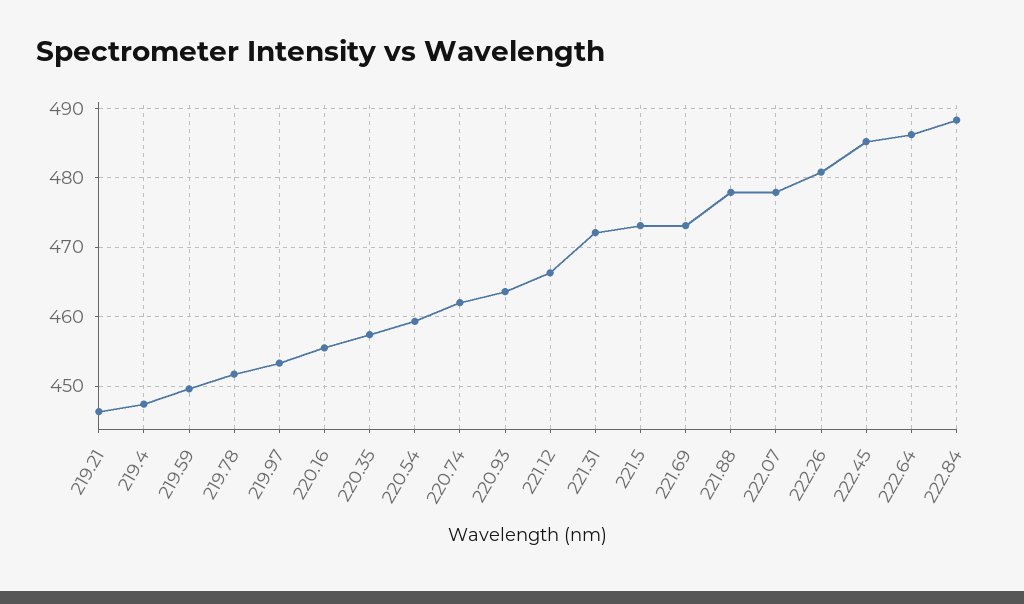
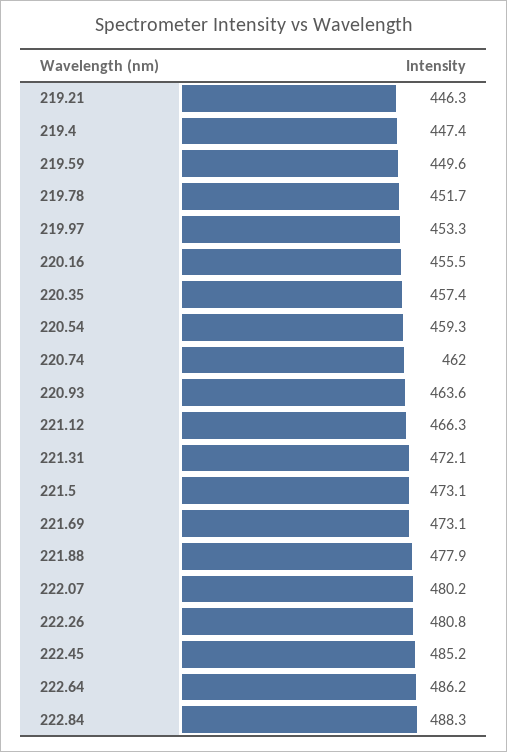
222.07: 478 -> 480.2

